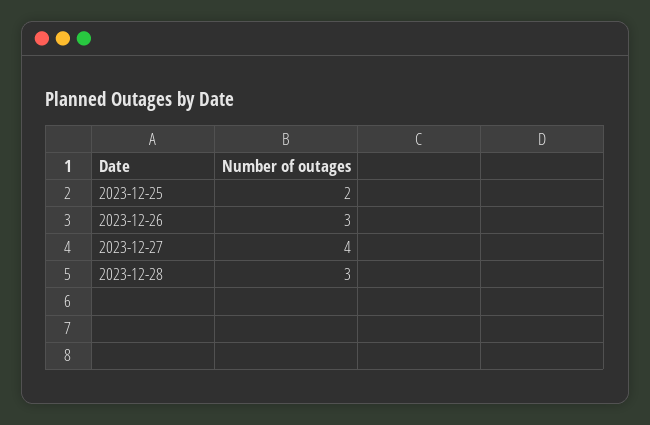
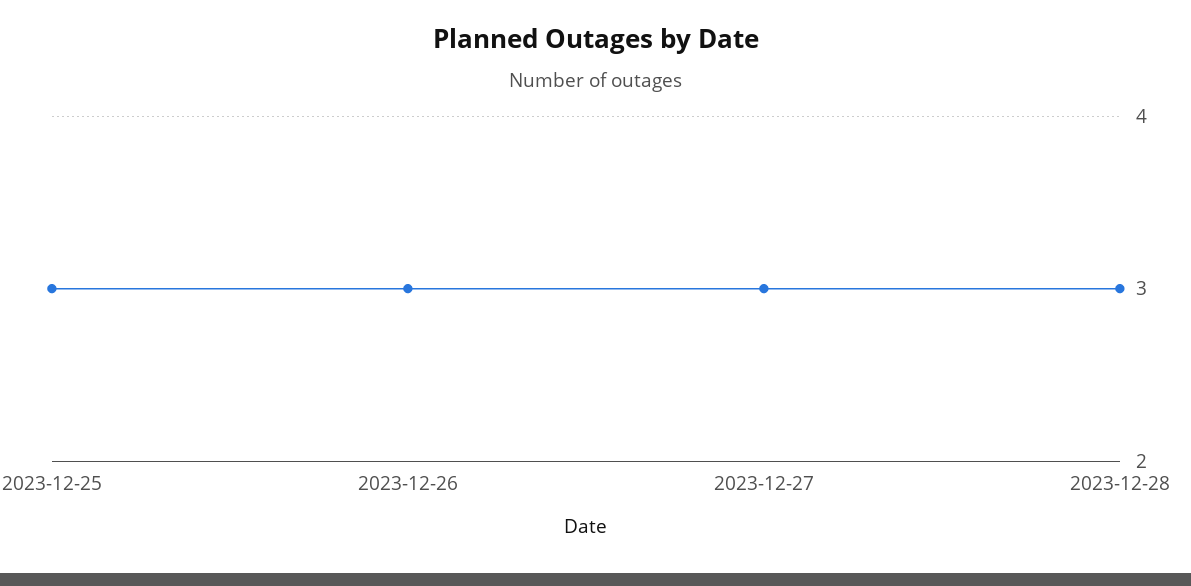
2023-12-25: 2 -> 3
2023-12-27: 4 -> 3

